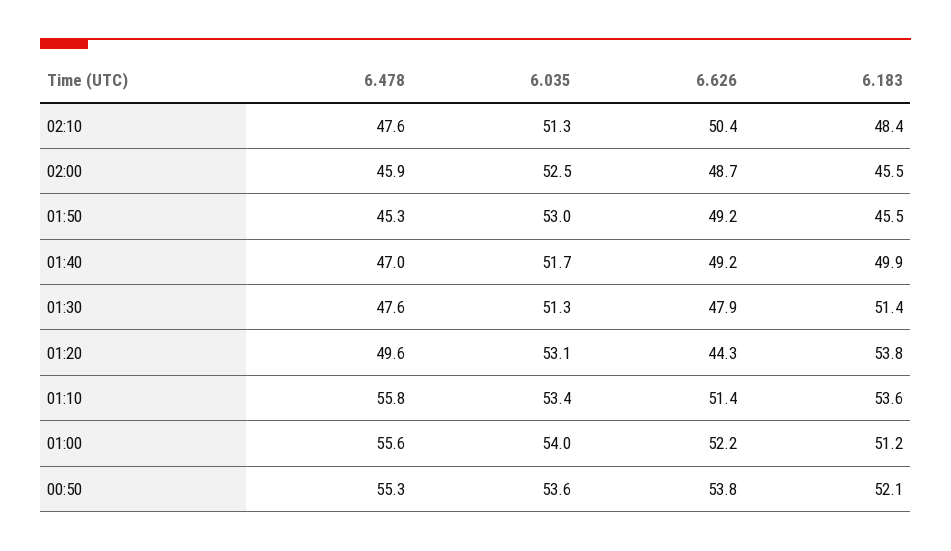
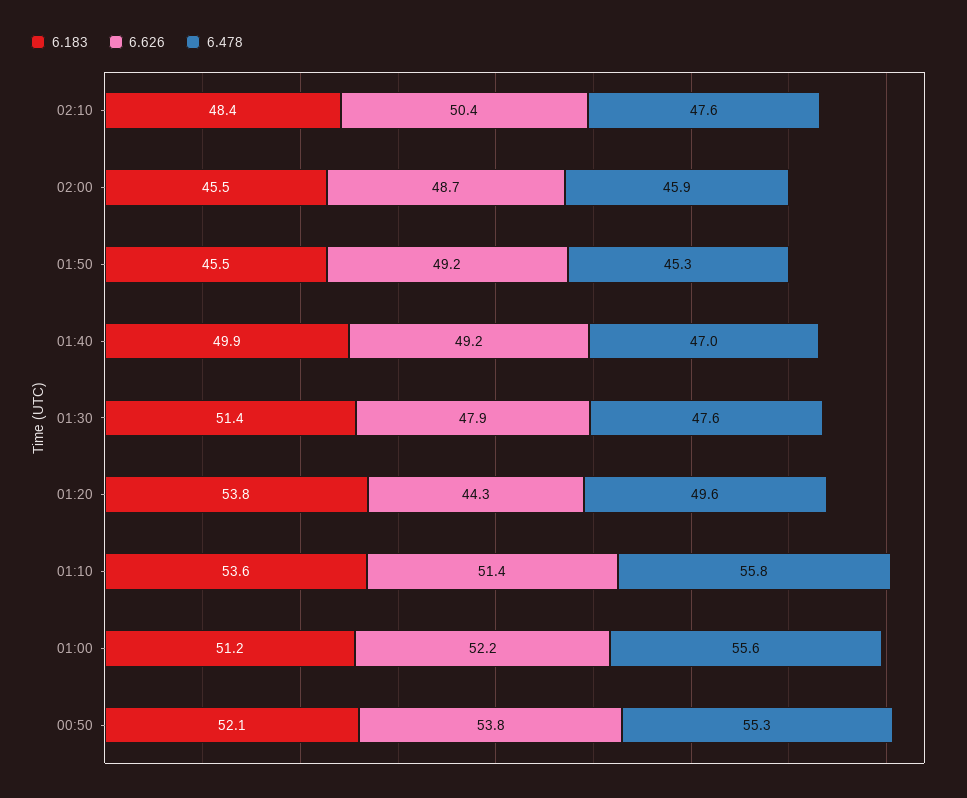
6.035, 02:10: 51.3 -> none
6.035, 02:00: 52.5 -> none
6.035, 01:50: 53 -> none
6.035, 01:40: 51.7 -> none
6.035, 01:30: 51.3 -> none
6.035, 01:20: 53.1 -> none
6.035, 01:10: 53.4 -> none
6.035, 01:00: 54 -> none
6.035, 00:50: 53.6 -> none

